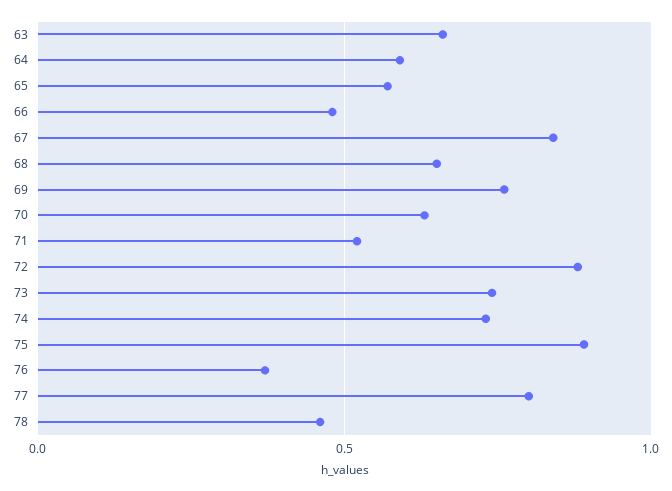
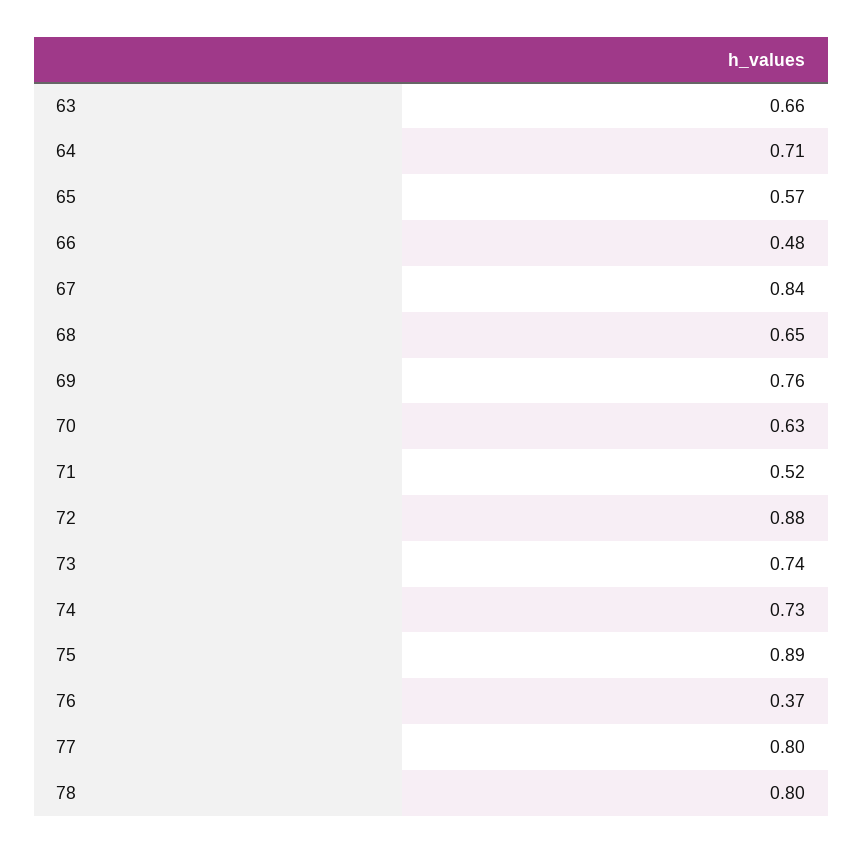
64: 0.6 -> 0.71
78: 0.45 -> 0.8

